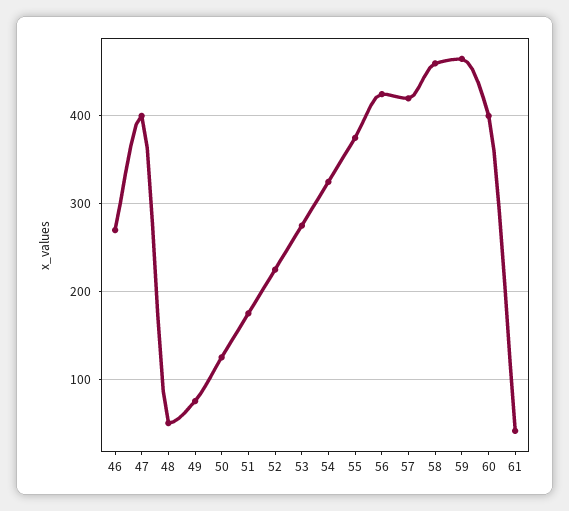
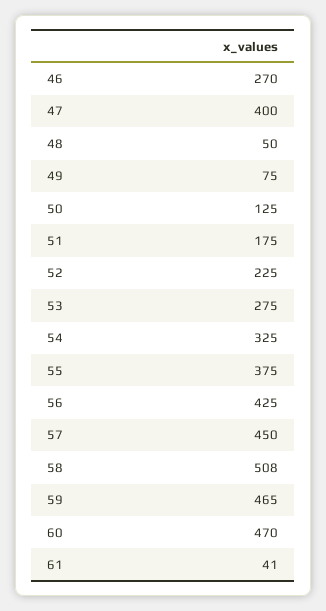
57: 420 -> 450
58: 460 -> 508
60: 400 -> 470

